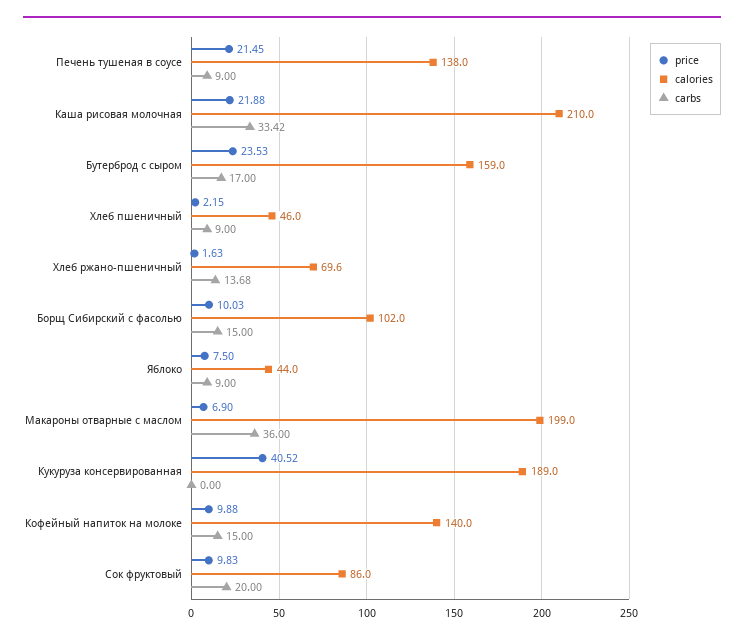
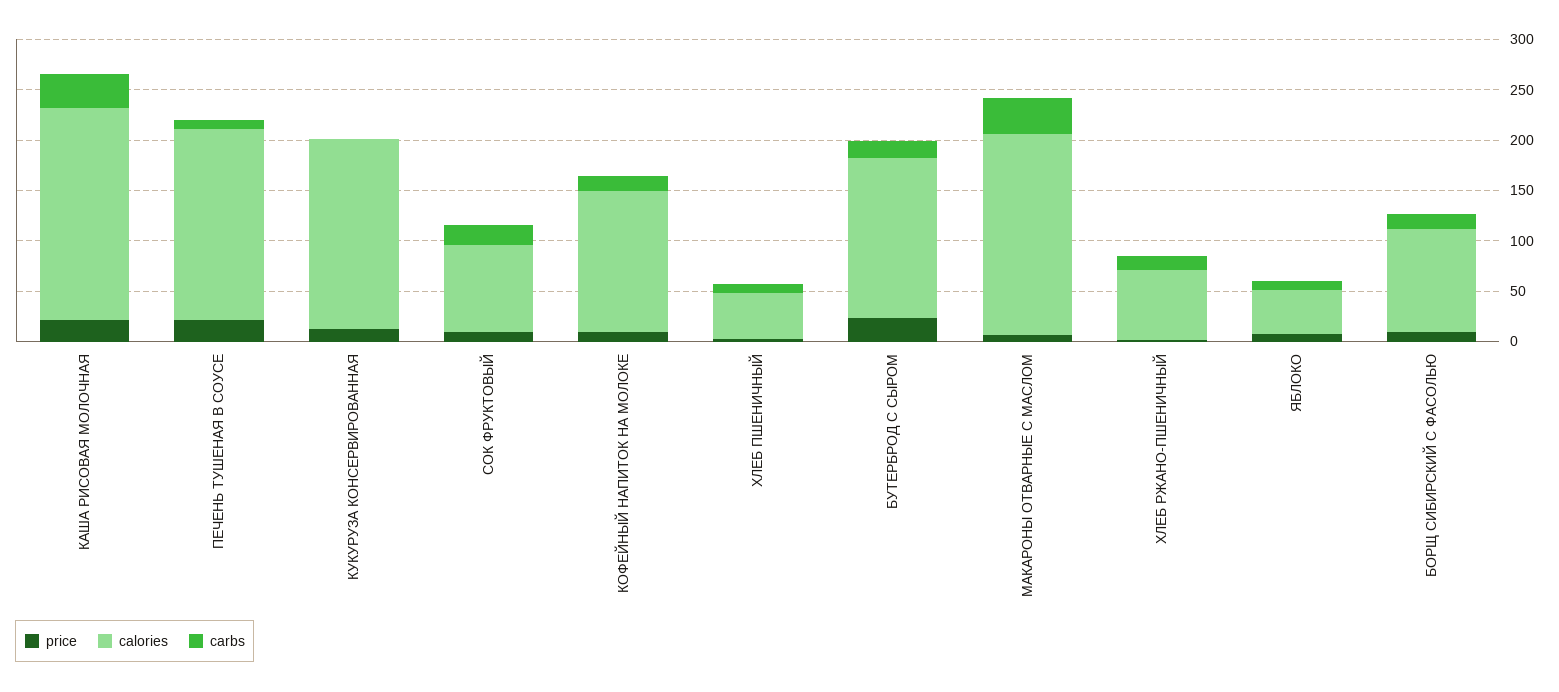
calories, Печень тушеная в соусе: 138 -> 190
price, Кукуруза консервированная: 40.52 -> 10

